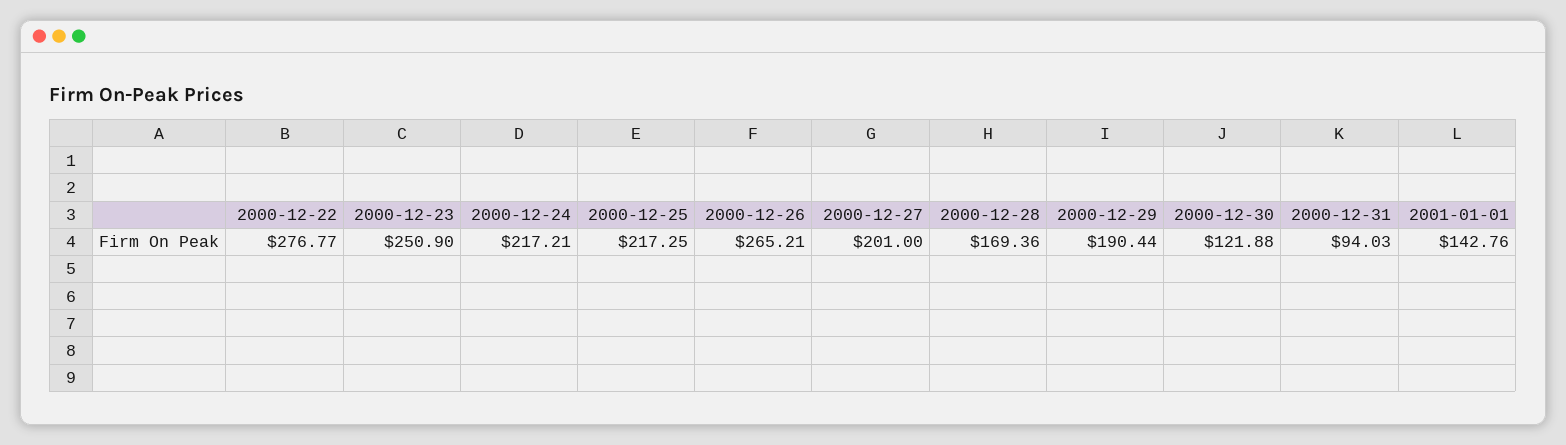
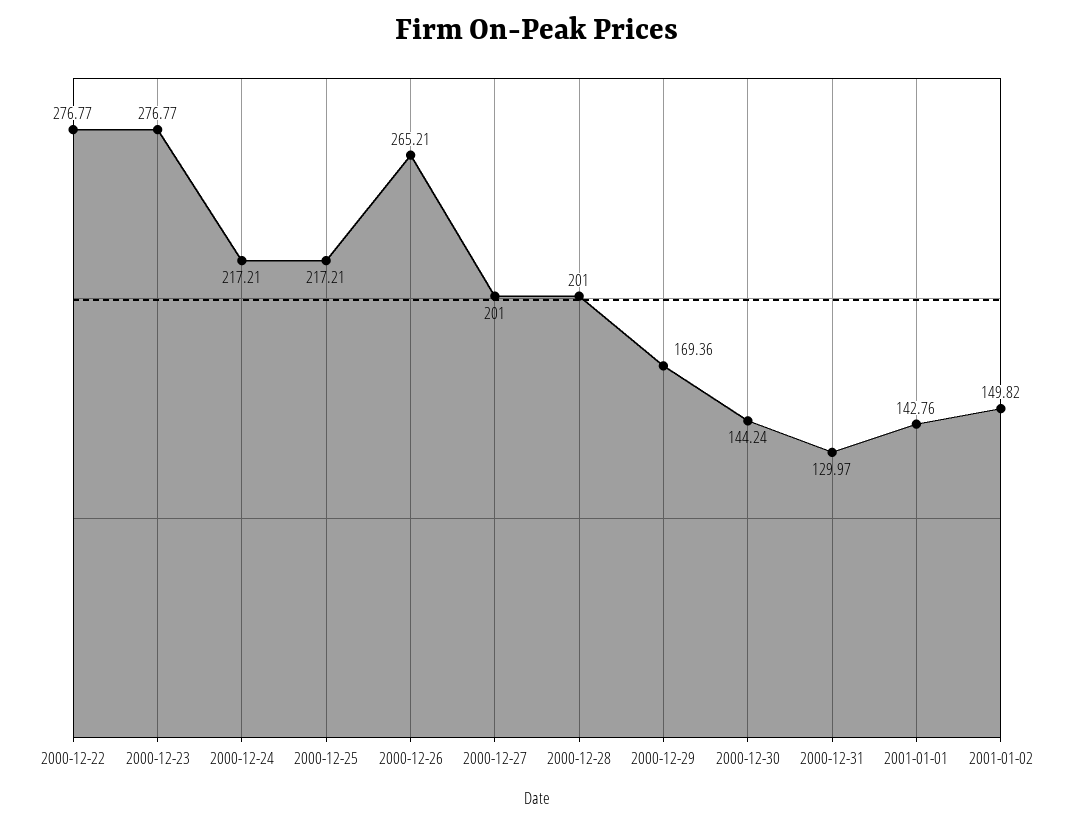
2000-12-23: 250.9 -> 276.77
2000-12-25: 217.25 -> 217.21
2000-12-28: 169.36 -> 201
2000-12-29: 190.44 -> 169.36
2000-12-30: 121.88 -> 144.24
2000-12-31: 94.03 -> 129.97
2001-01-02: none -> 149.82

